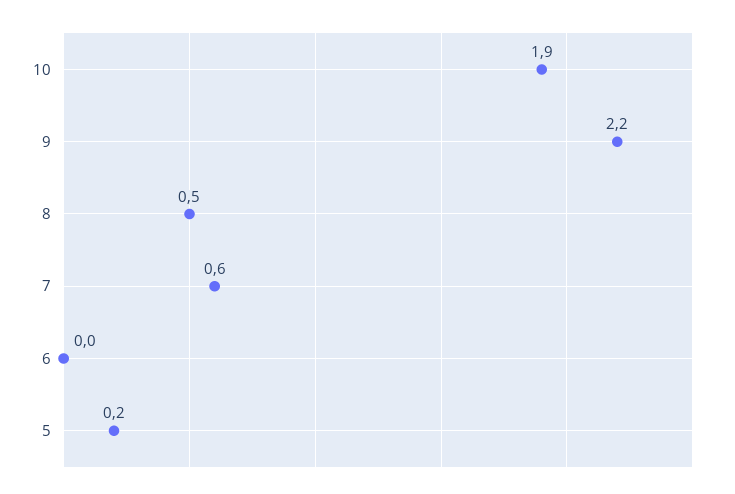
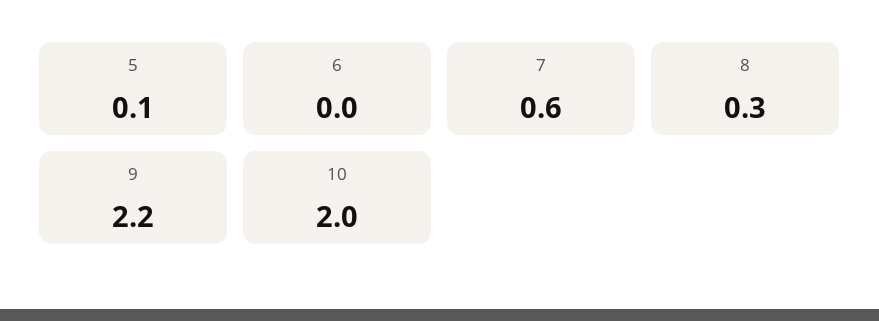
10: 1.9 -> 2
8: 0.5 -> 0.3
5: 0.2 -> 0.1

